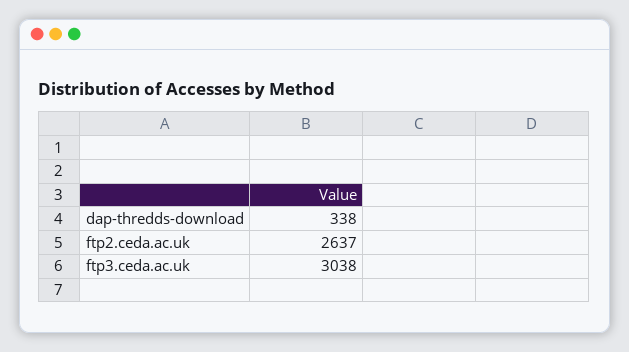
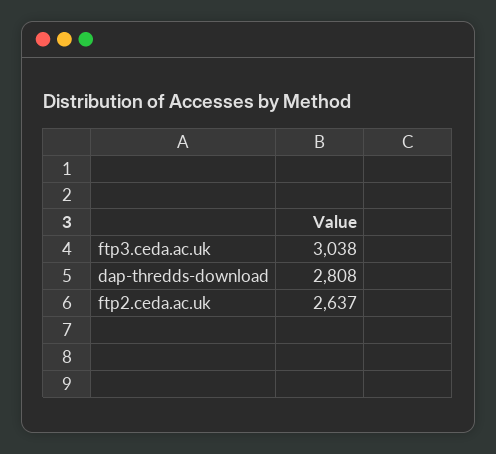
dap-thredds-download: 338 -> 2808

